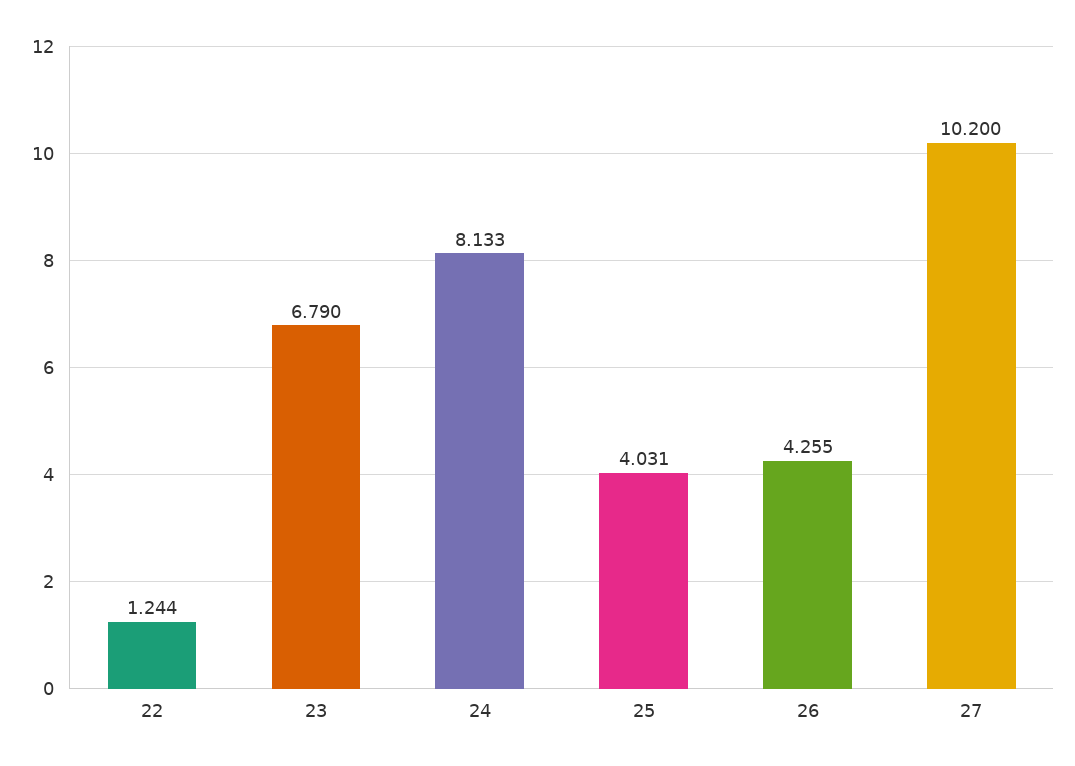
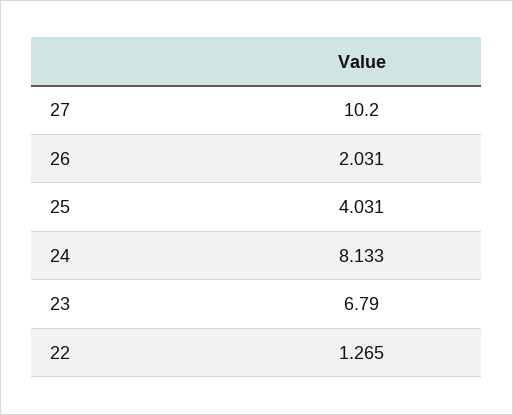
22: 1.244 -> 1.265
26: 4.255 -> 2.031

